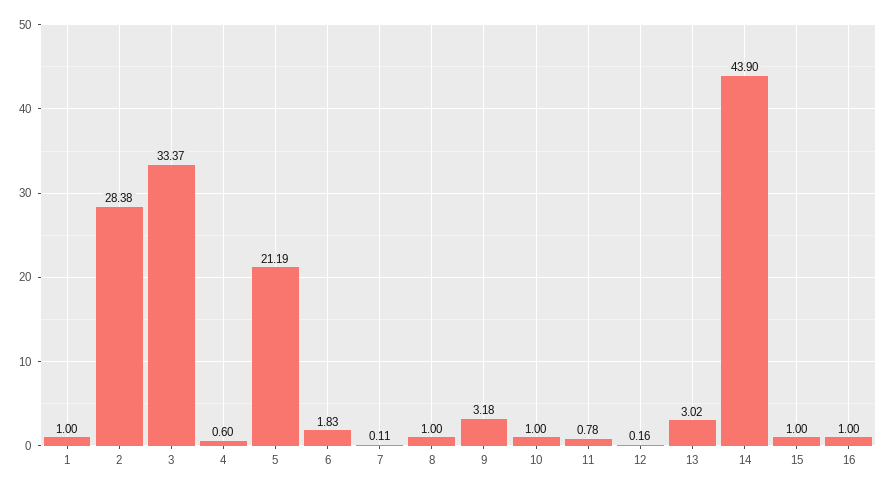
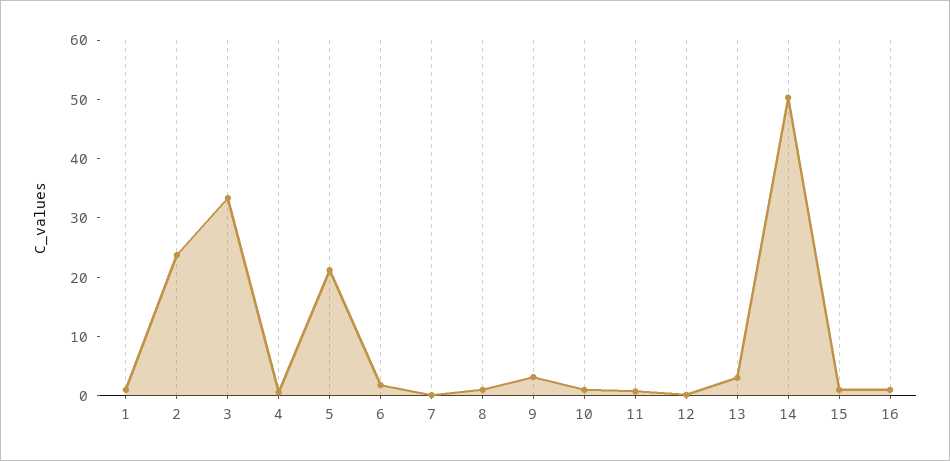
2: 28.38 -> 24
14: 43.9 -> 50

